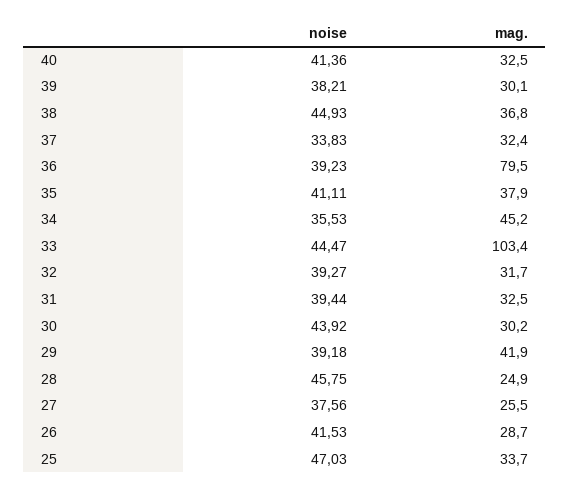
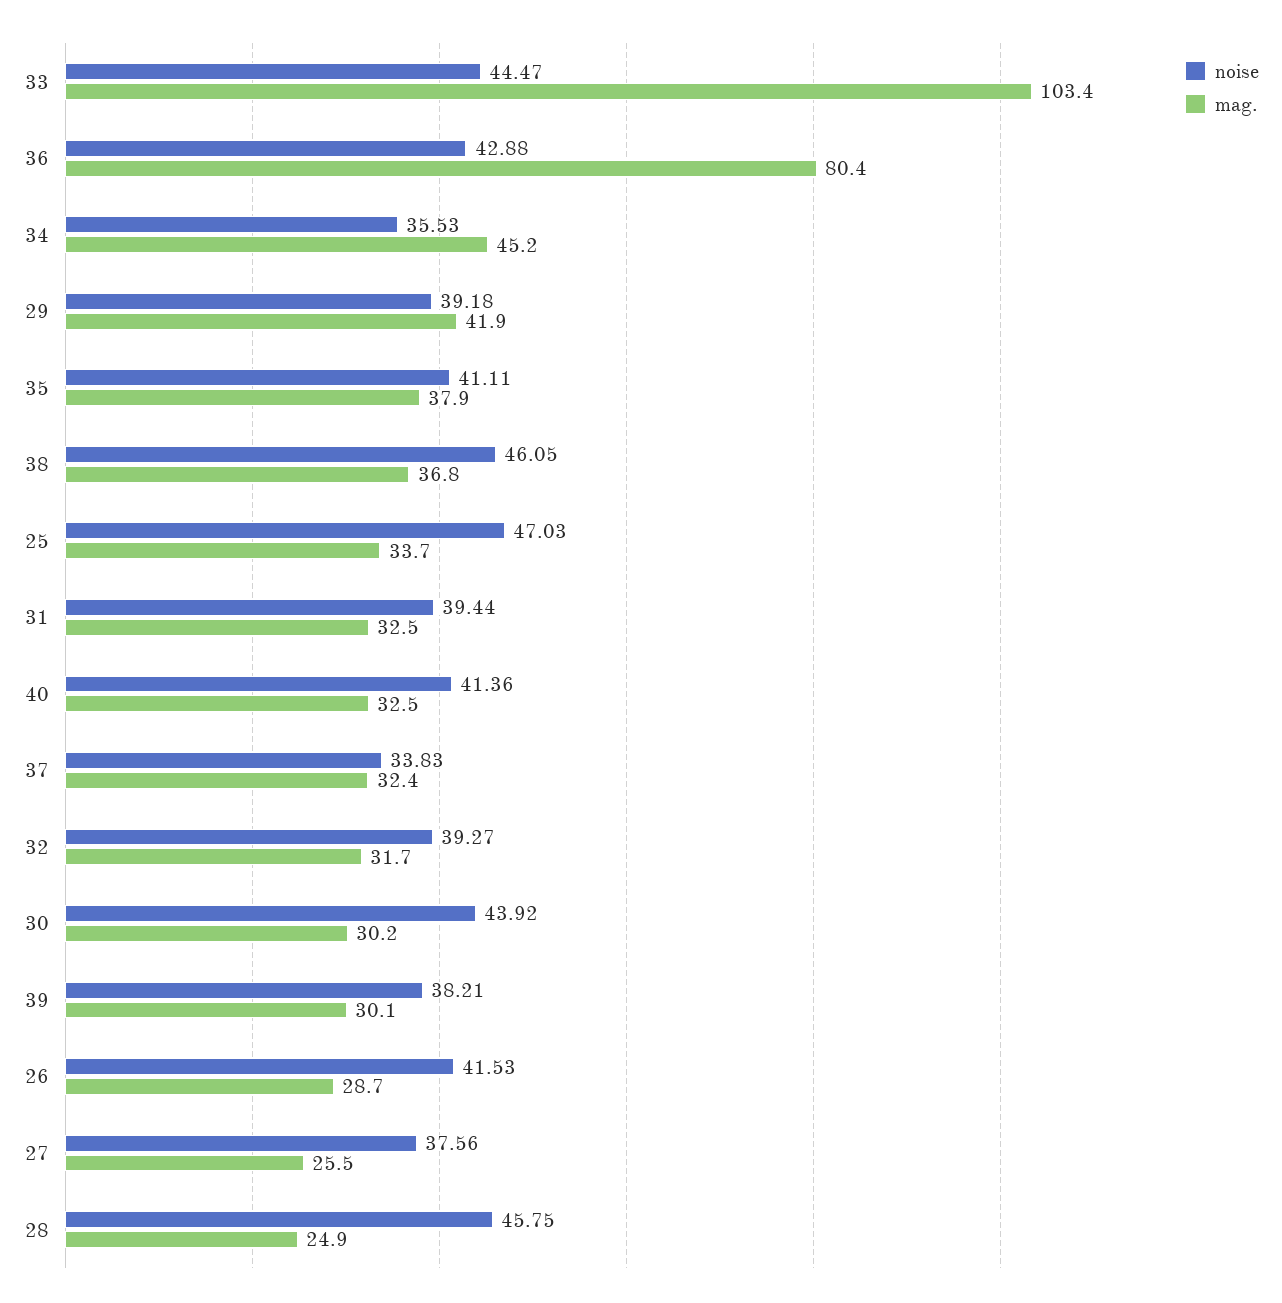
noise, 38: 44.93 -> 46.05
noise, 36: 39.23 -> 42.88
mag., 36: 79.5 -> 80.4

